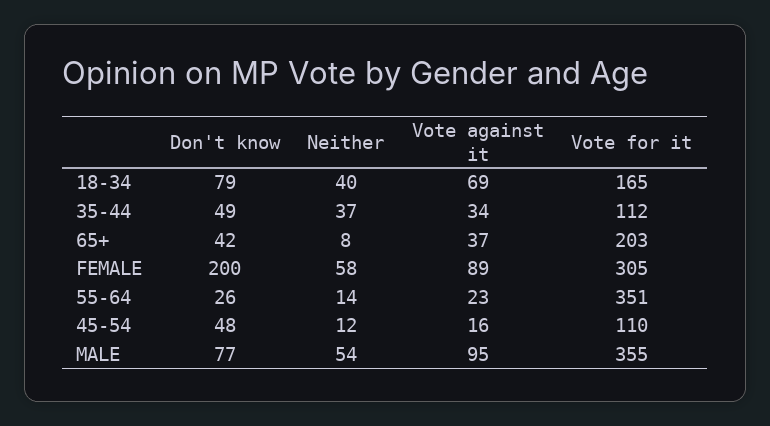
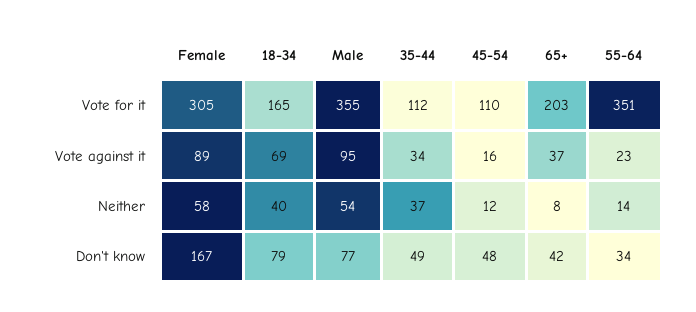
Don't know, FEMALE: 200 -> 167
Don't know, 55-64: 26 -> 34

